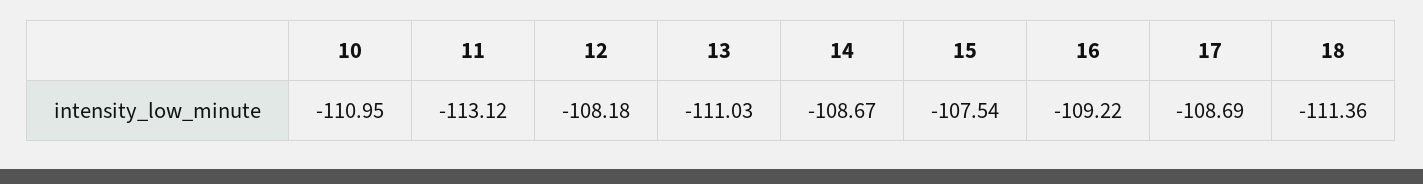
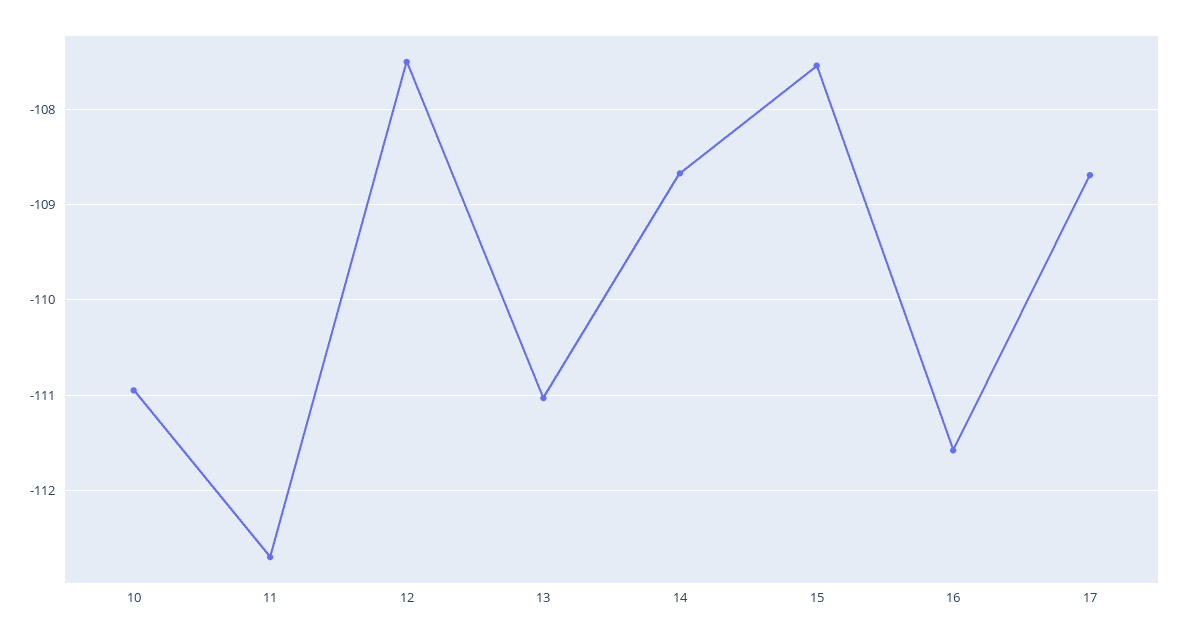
11: -113.12 -> -112.7
12: -108.18 -> -107.5
16: -109.22 -> -111.6
18: -111.36 -> none

